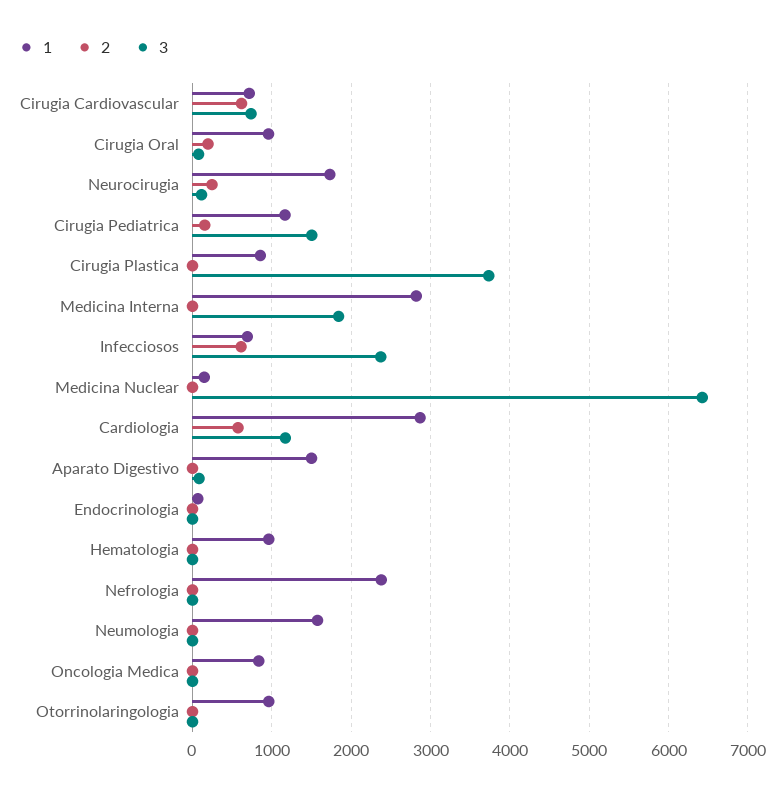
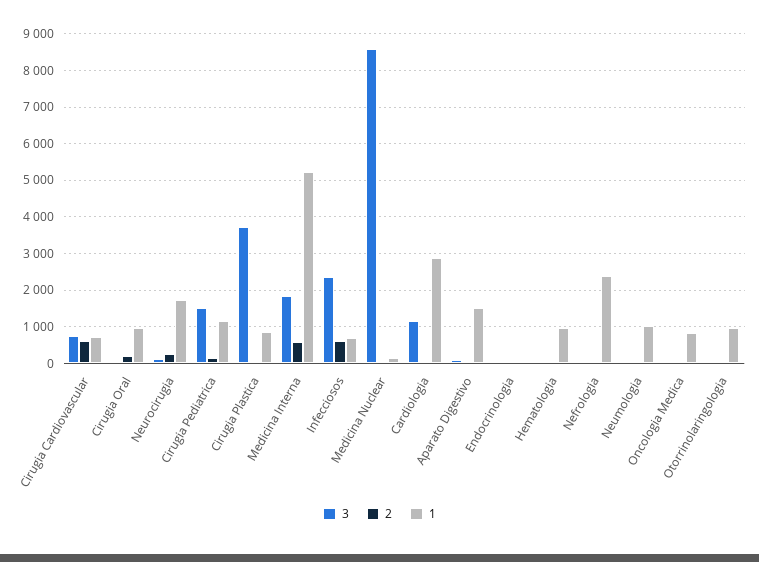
1, Medicina Interna: 2800 -> 5200
2, Medicina Interna: 0 -> 600
3, Medicina Nuclear: 6400 -> 8600
2, Cardiologia: 600 -> 0
1, Neumologia: 1600 -> 1000

